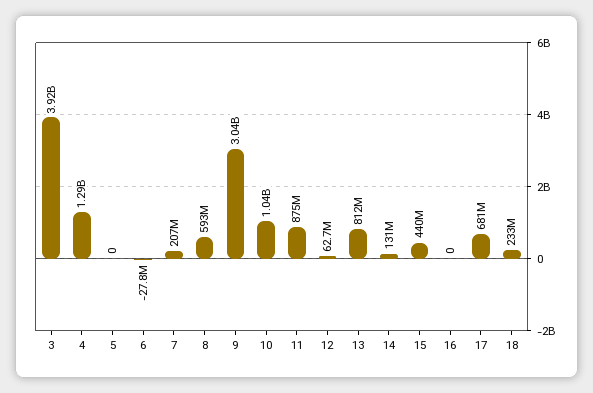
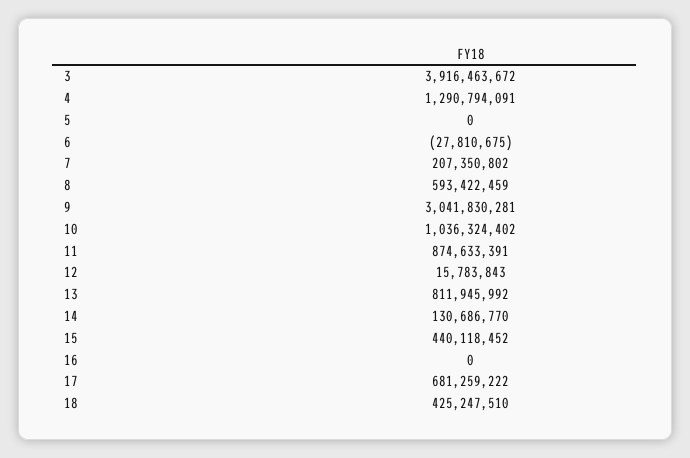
12: 62700000 -> 15783843
18: 233000000 -> 425247510

